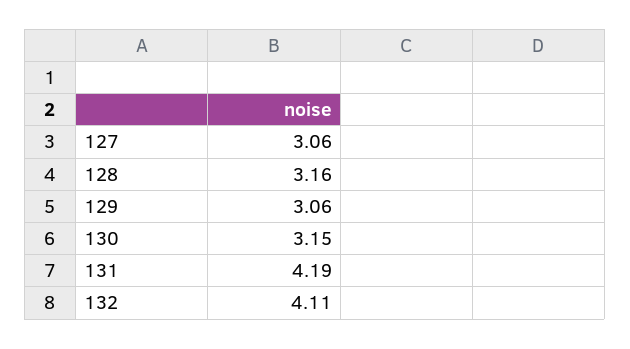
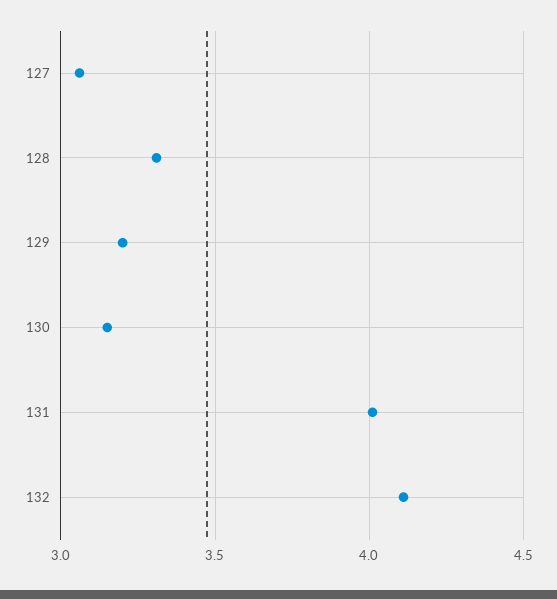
128: 3.16 -> 3.3
129: 3.06 -> 3.2
131: 4.19 -> 4

